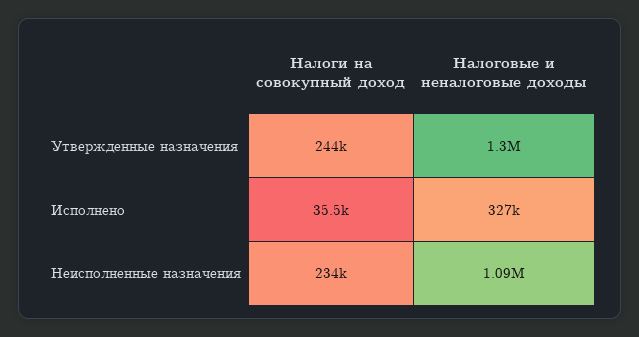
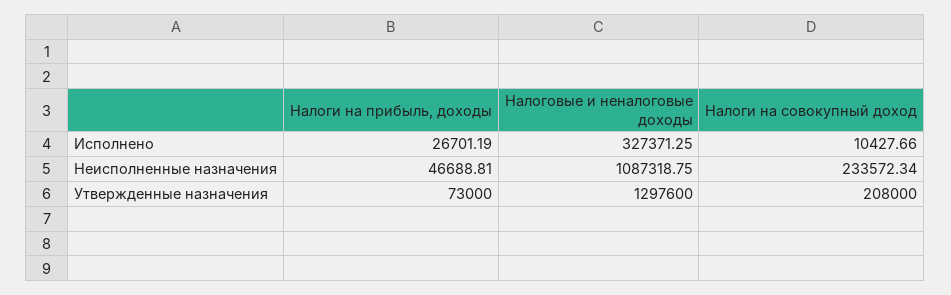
Налоги на совокупный доход, Утвержденные назначения: 244000 -> 208000
Налоги на совокупный доход, Исполнено: 35500 -> 10427.66
Налоги на прибыль, доходы, Исполнено: none -> 26701.19
Налоги на прибыль, доходы, Неисполненные назначения: none -> 46688.81
Налоги на прибыль, доходы, Утвержденные назначения: none -> 73000

